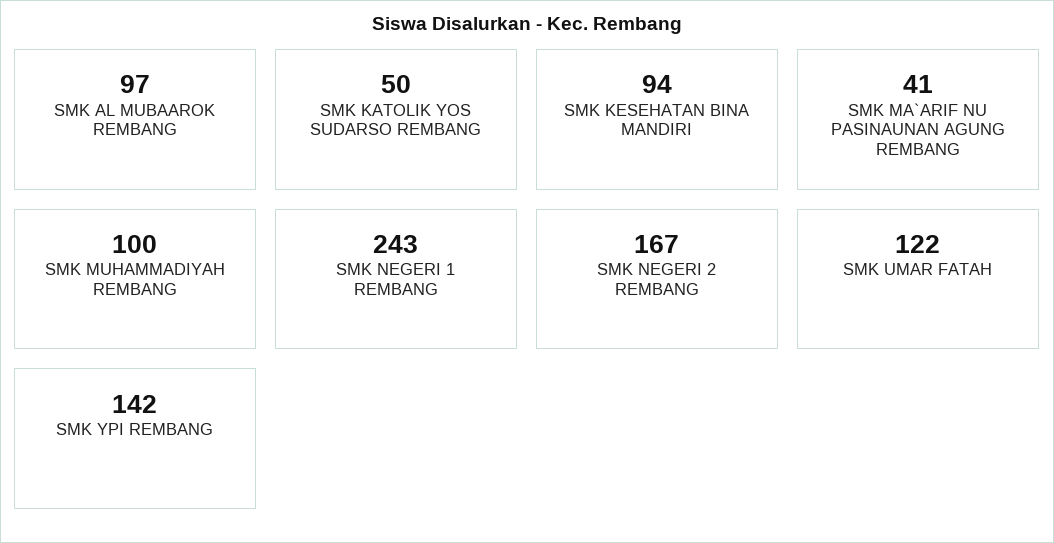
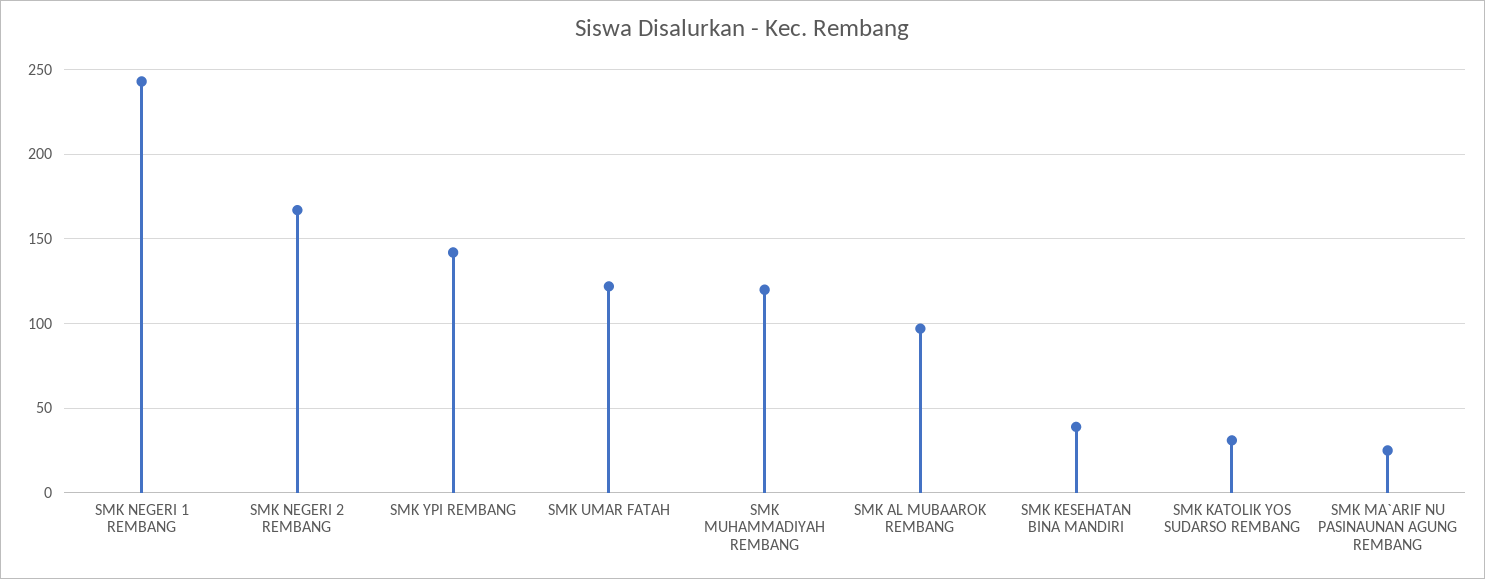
SMK KATOLIK YOS SUDARSO REMBANG: 50 -> 30
SMK KESEHATAN BINA MANDIRI: 94 -> 40
SMK MA`ARIF NU PASINAUNAN AGUNG REMBANG: 41 -> 25
SMK MUHAMMADIYAH REMBANG: 100 -> 120

